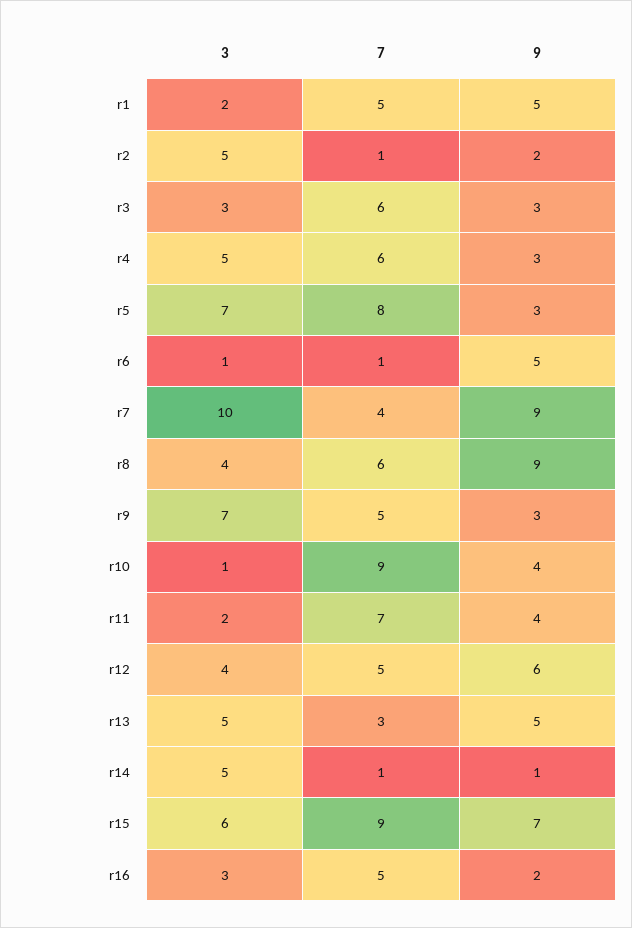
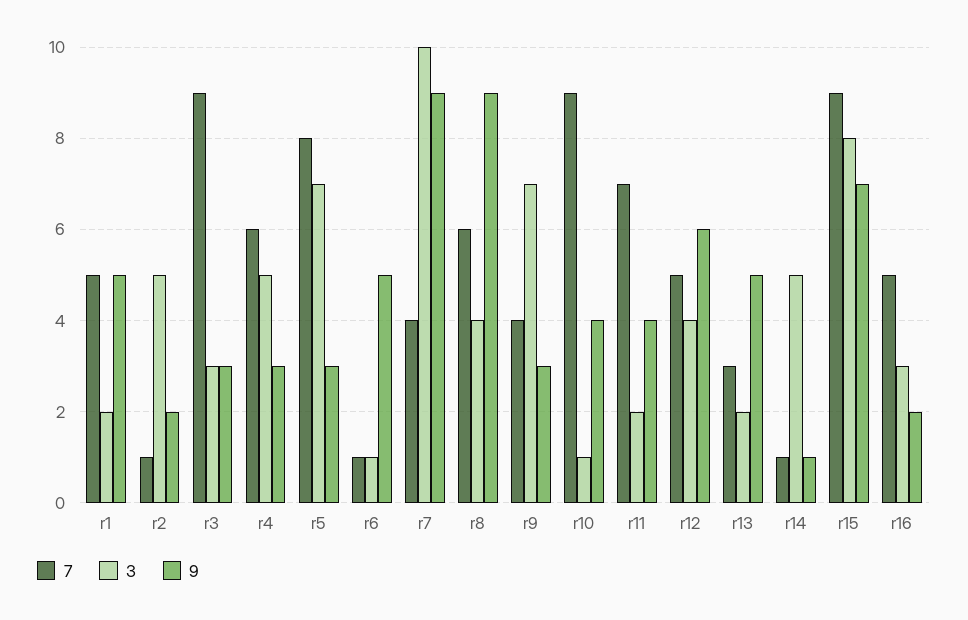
7, r3: 6 -> 9
7, r9: 5 -> 4
3, r13: 5 -> 2
3, r15: 6 -> 8

